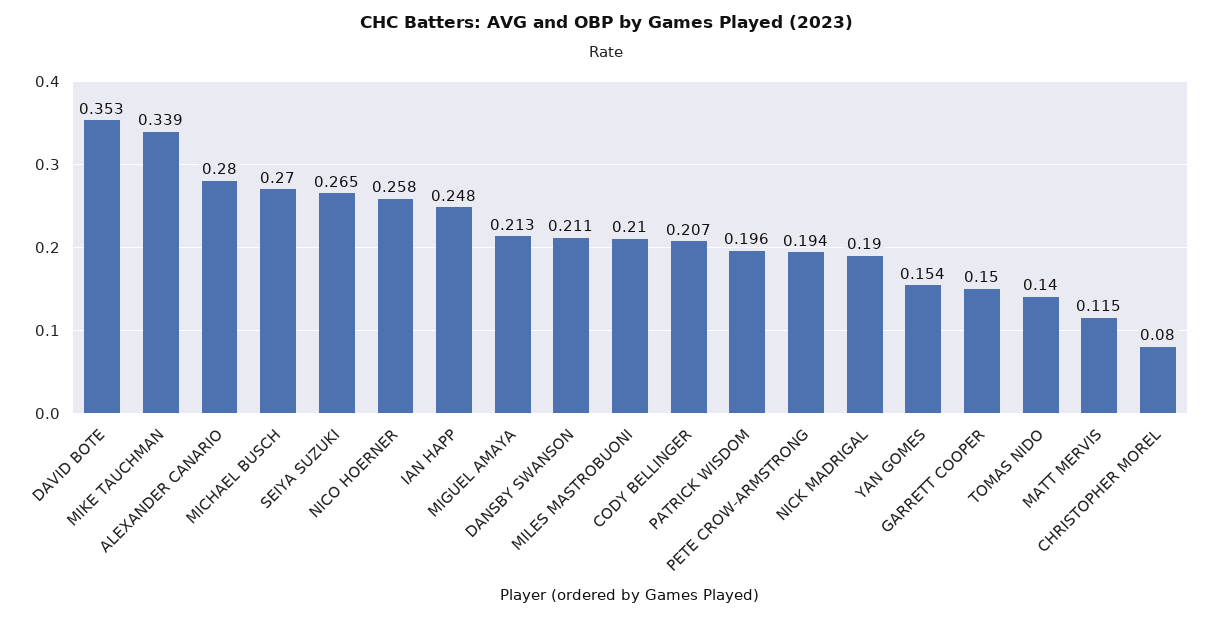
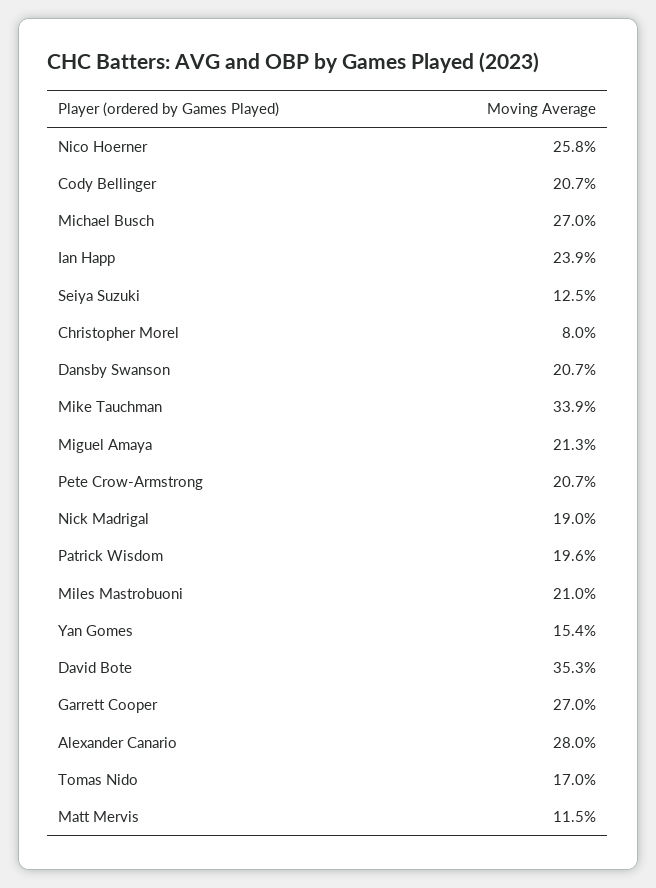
SEIYA SUZUKI: 0.265 -> 0.125
IAN HAPP: 0.248 -> 0.239
DANSBY SWANSON: 0.211 -> 0.207
PETE CROW-ARMSTRONG: 0.194 -> 0.207
GARRETT COOPER: 0.15 -> 0.27
TOMAS NIDO: 0.14 -> 0.17

